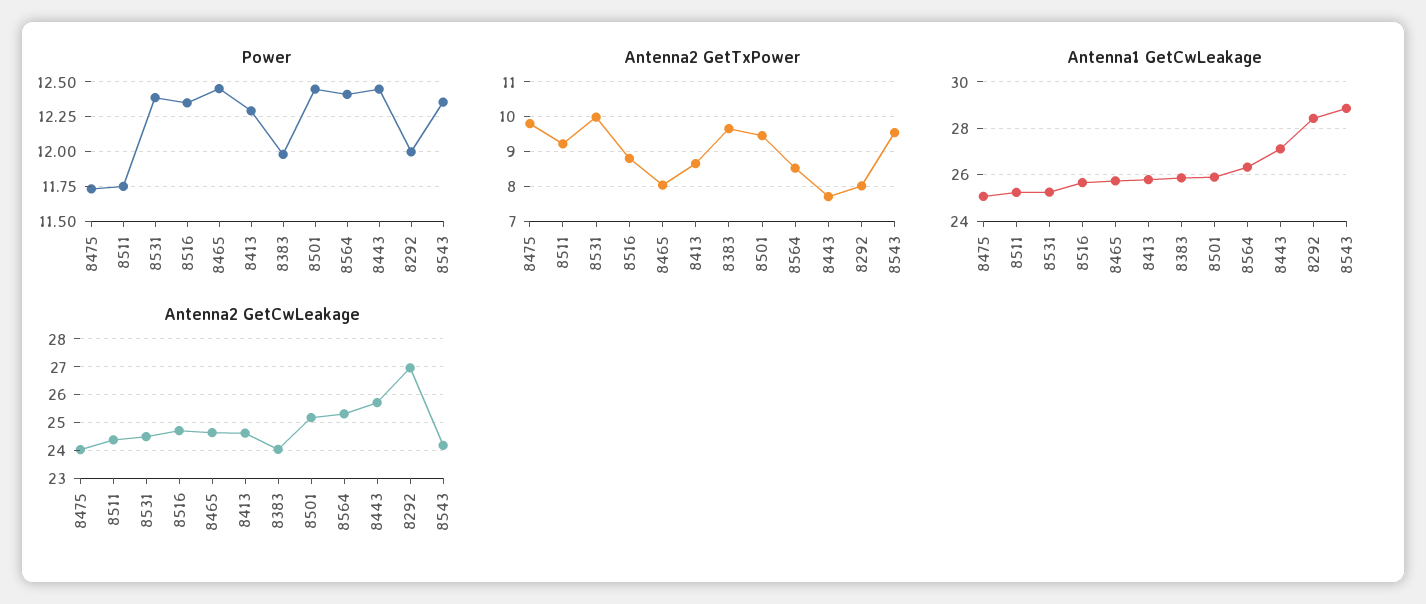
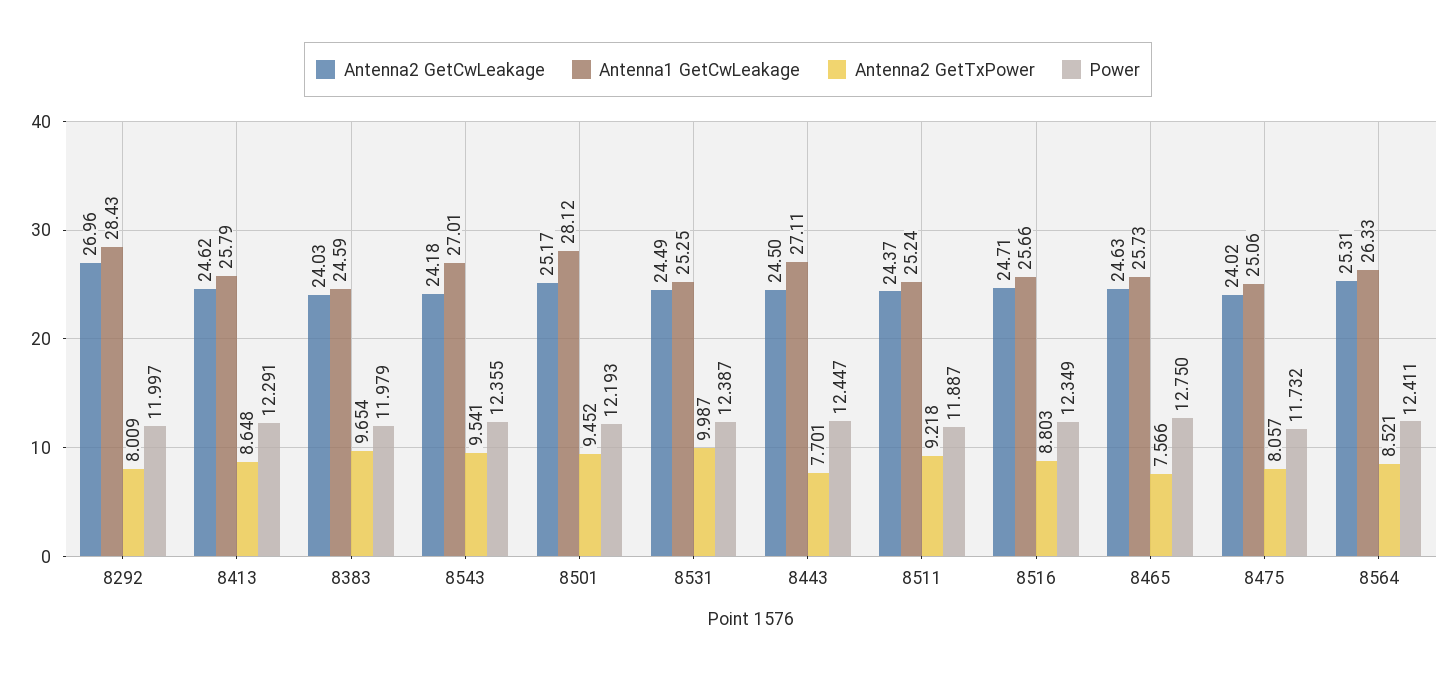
Power, 8511: 11.75 -> 11.887
Power, 8465: 12.45 -> 12.75
Power, 8501: 12.45 -> 12.193
Antenna2 GetTxPower, 8475: 9.8 -> 8.057
Antenna2 GetTxPower, 8465: 8 -> 7.566
Antenna1 GetCwLeakage, 8383: 26 -> 24.59
Antenna1 GetCwLeakage, 8501: 26 -> 28.12
Antenna1 GetCwLeakage, 8543: 29 -> 27.01
Antenna2 GetCwLeakage, 8443: 25.75 -> 24.5

